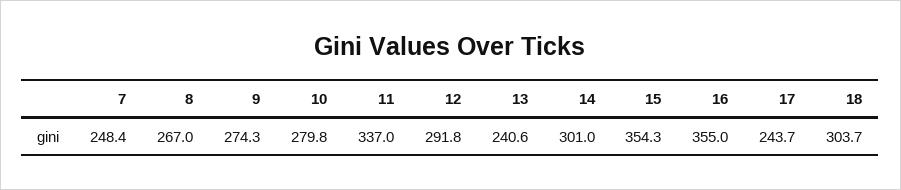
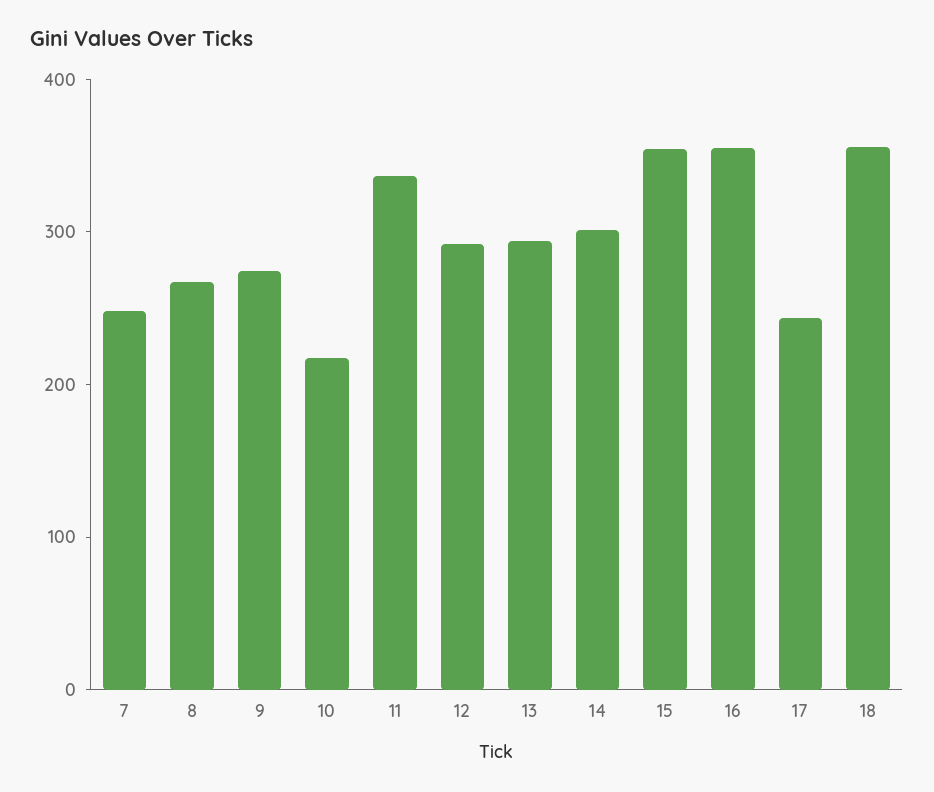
10: 279.8 -> 220
13: 240.6 -> 300
18: 303.7 -> 360

